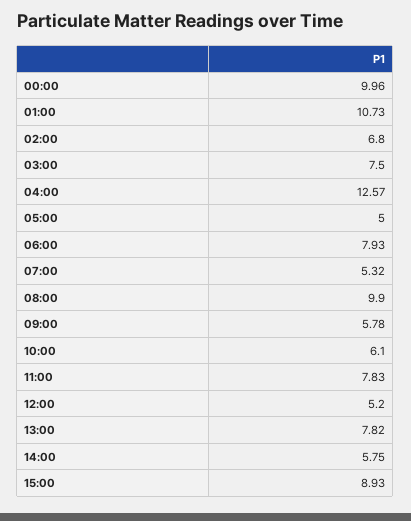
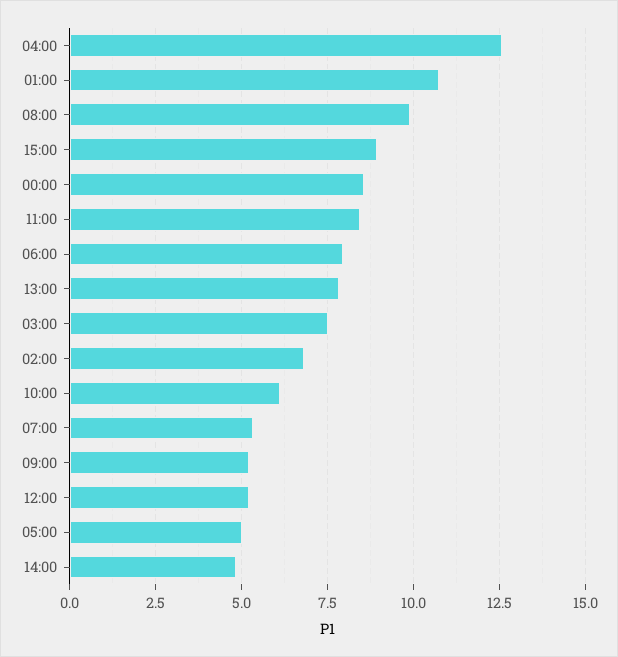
00:00: 9.96 -> 8.5
09:00: 5.78 -> 5.25
11:00: 7.83 -> 8.5
14:00: 5.75 -> 4.75

